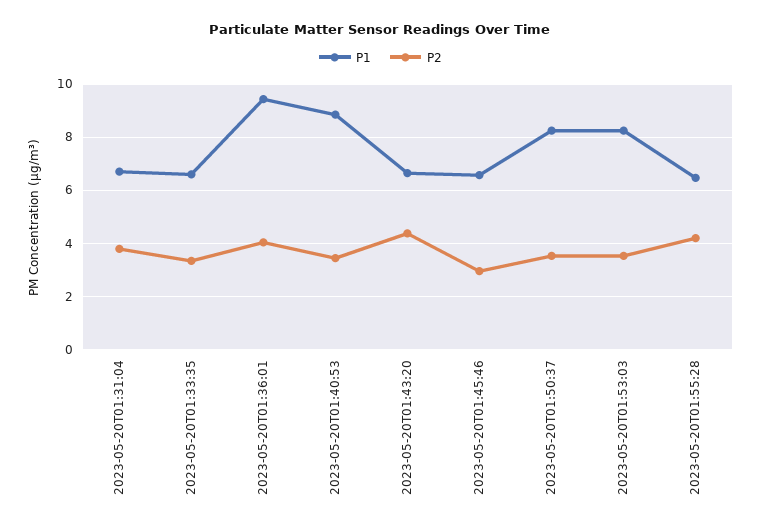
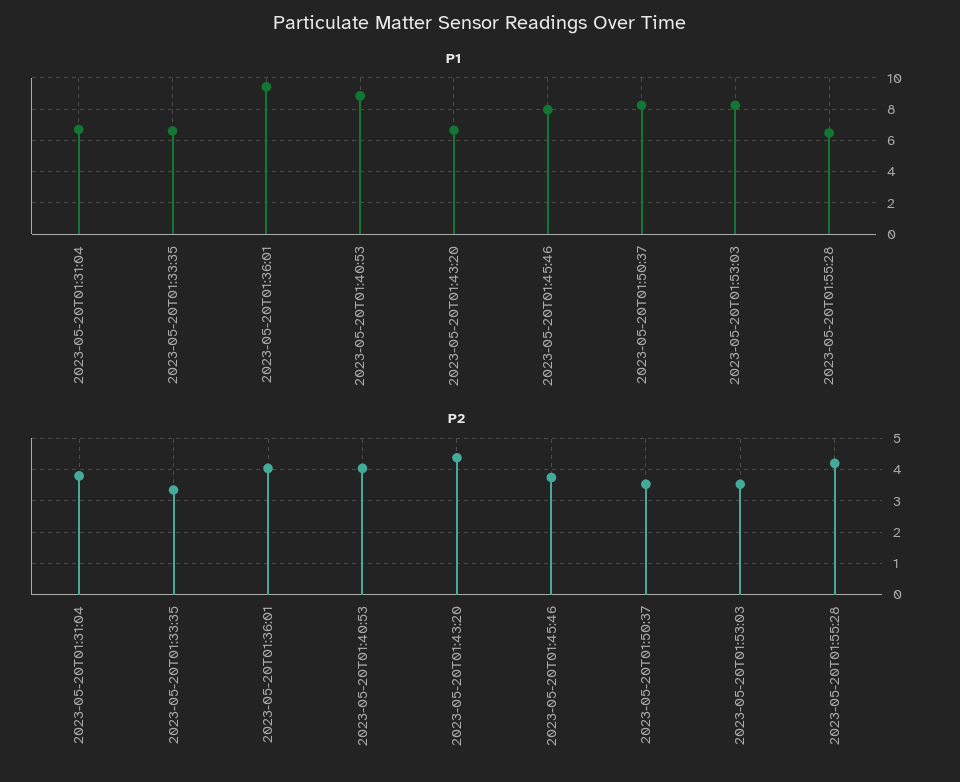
P2, 2023-05-20T01:40:53: 3.5 -> 4
P1, 2023-05-20T01:45:46: 6.5 -> 8
P2, 2023-05-20T01:45:46: 3 -> 3.8

